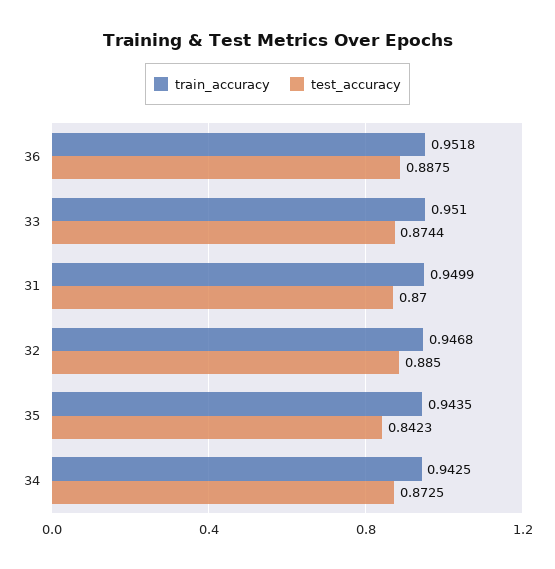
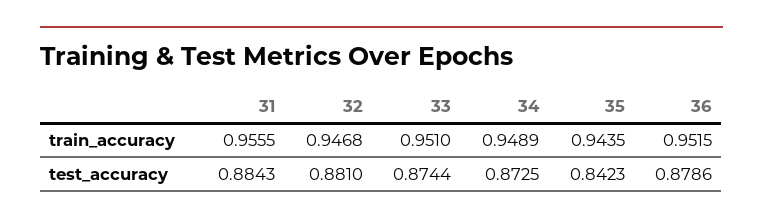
train_accuracy, 36: 0.9518 -> 0.9515
test_accuracy, 36: 0.8875 -> 0.8786
train_accuracy, 31: 0.9499 -> 0.9555
test_accuracy, 31: 0.87 -> 0.8843
test_accuracy, 32: 0.885 -> 0.881
train_accuracy, 34: 0.9425 -> 0.9489

